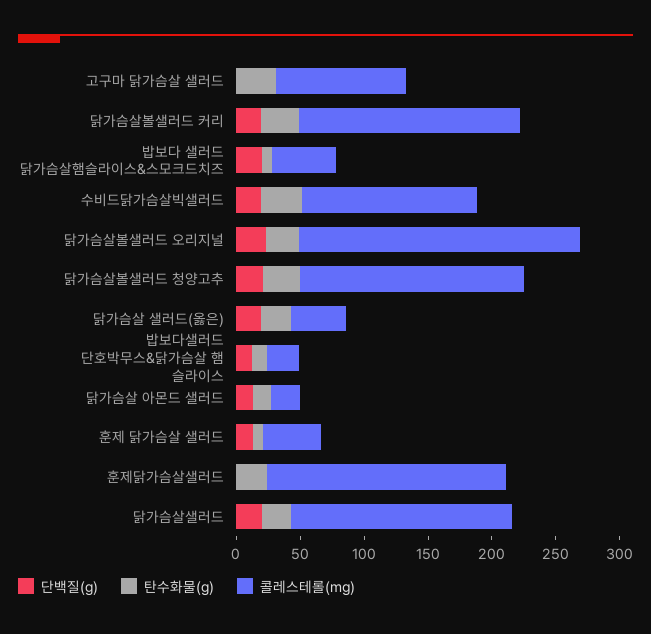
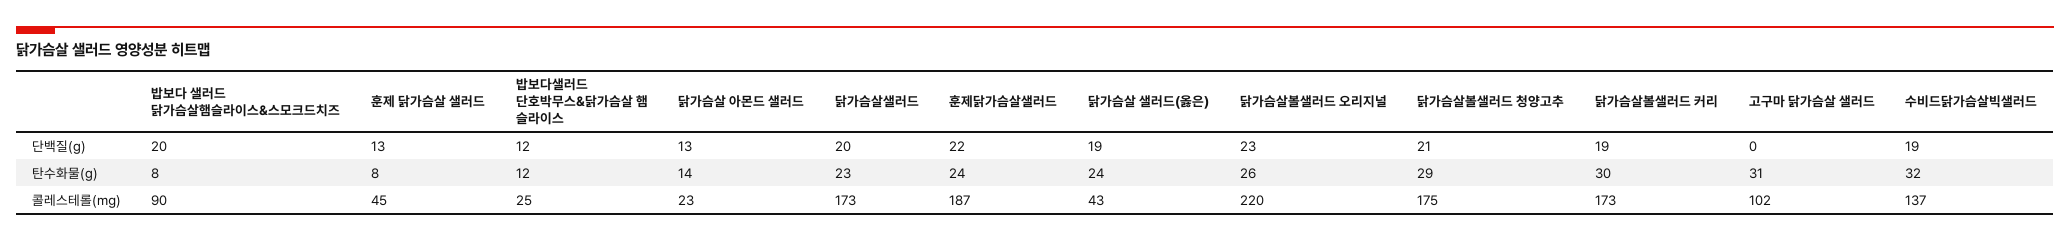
콜레스테롤(㎎), 밥보다 샐러드 닭가슴살햄슬라이스&스모크드치즈: 50 -> 90
단백질(g), 훈제닭가슴살샐러드: 0 -> 22

